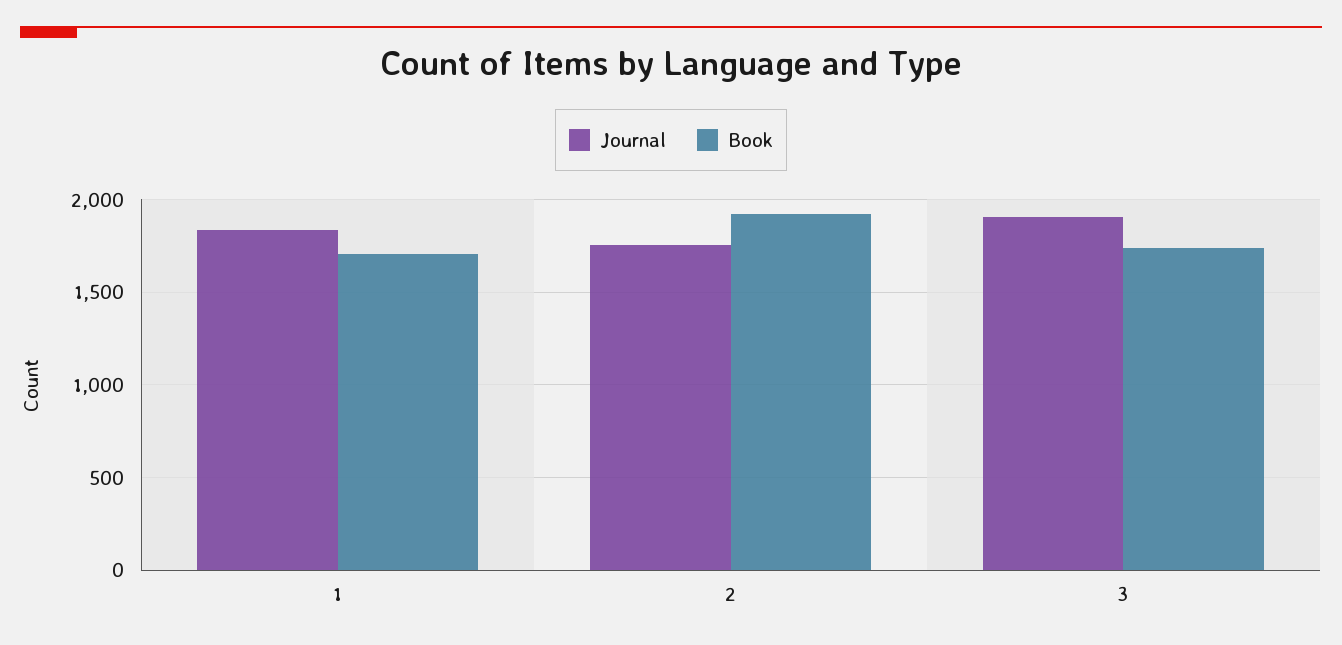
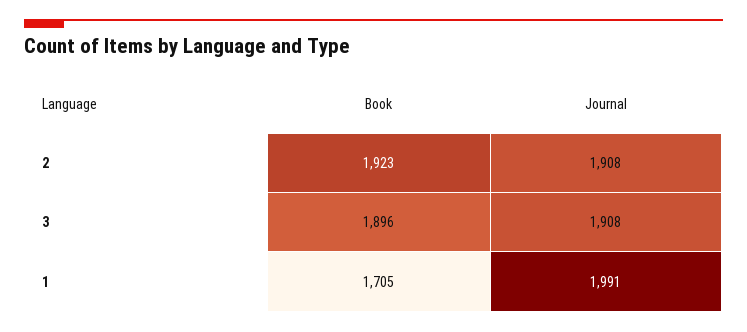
Journal, 1: 1850 -> 1991
Journal, 2: 1750 -> 1908
Book, 3: 1750 -> 1896

